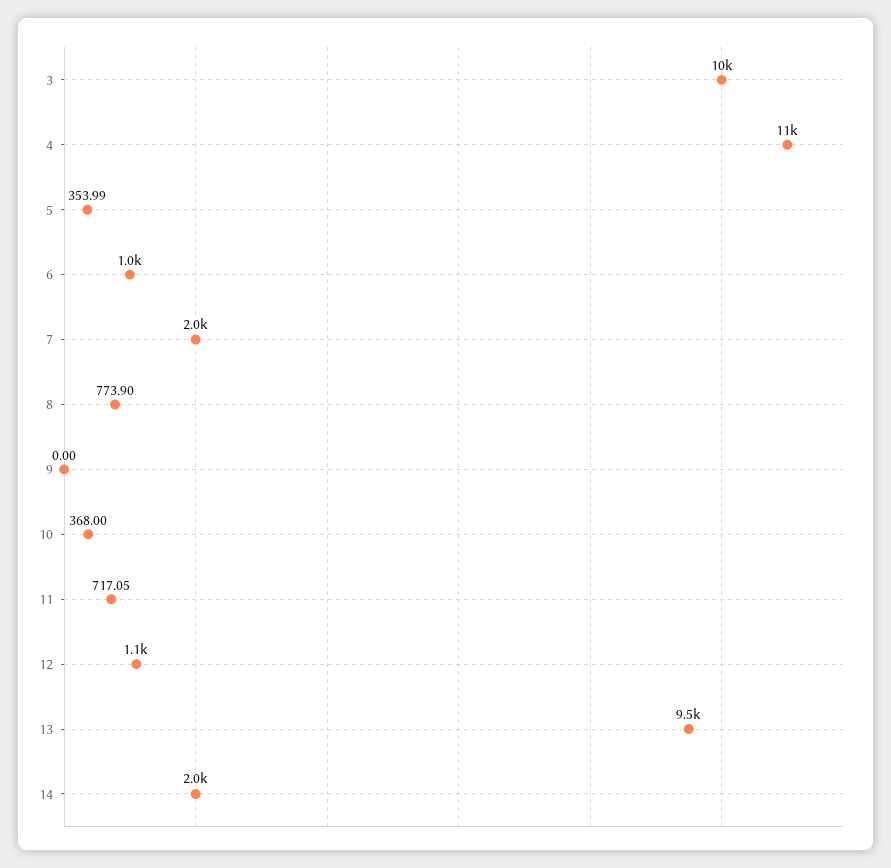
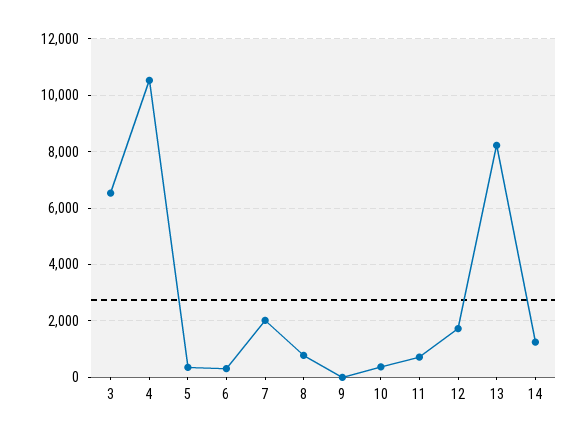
3: 10000 -> 6500
6: 1000 -> 250
12: 1100 -> 1750
13: 9500 -> 8250
14: 2000 -> 1250

